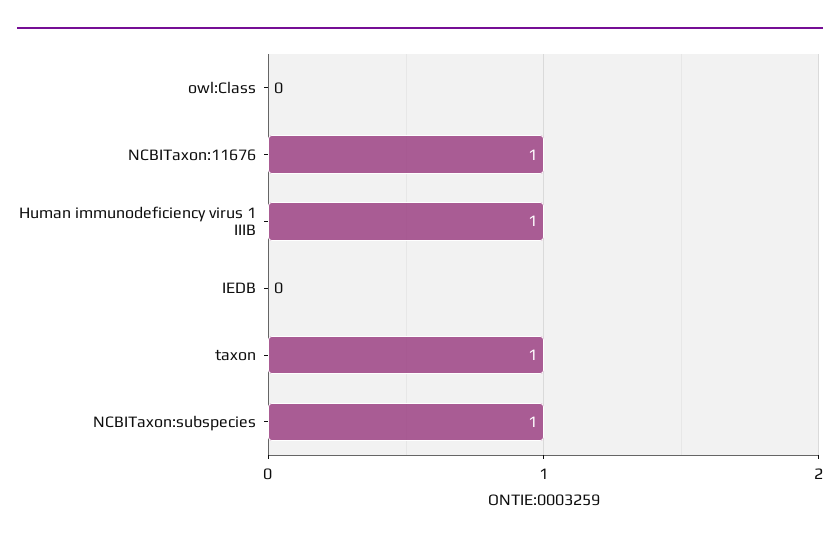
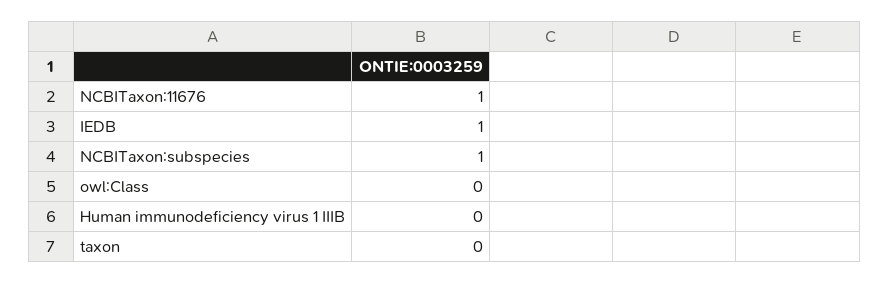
Human immunodeficiency virus 1 IIIB: 1 -> 0
IEDB: 0 -> 1
taxon: 1 -> 0

